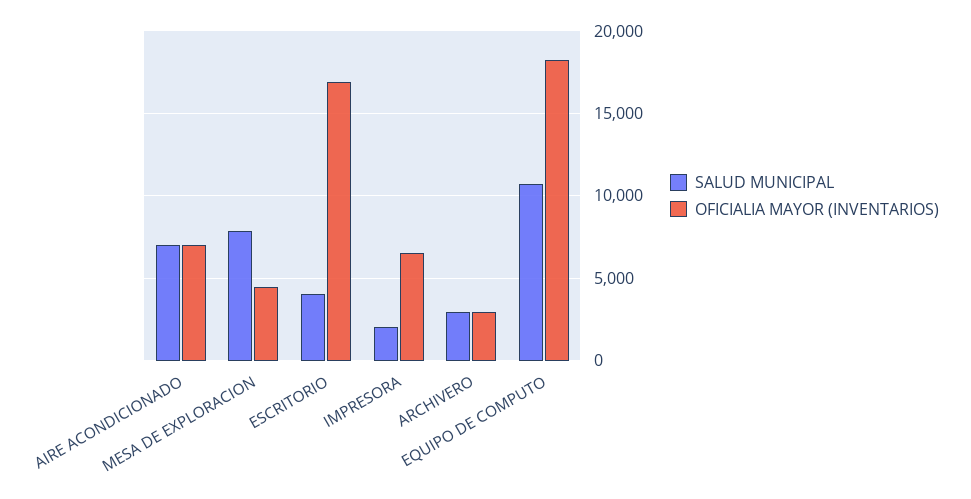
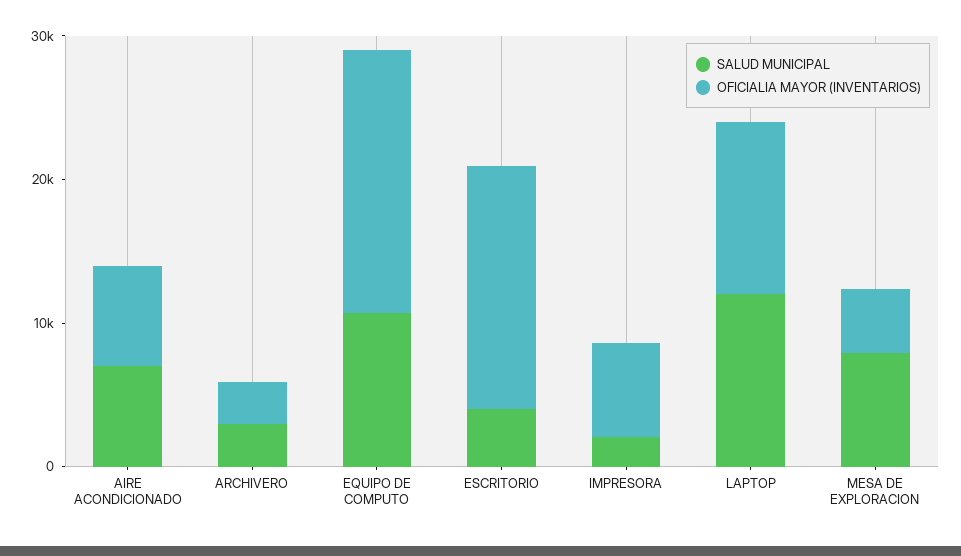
SALUD MUNICIPAL, LAPTOP: none -> 12000
OFICIALIA MAYOR (INVENTARIOS), LAPTOP: none -> 12000

